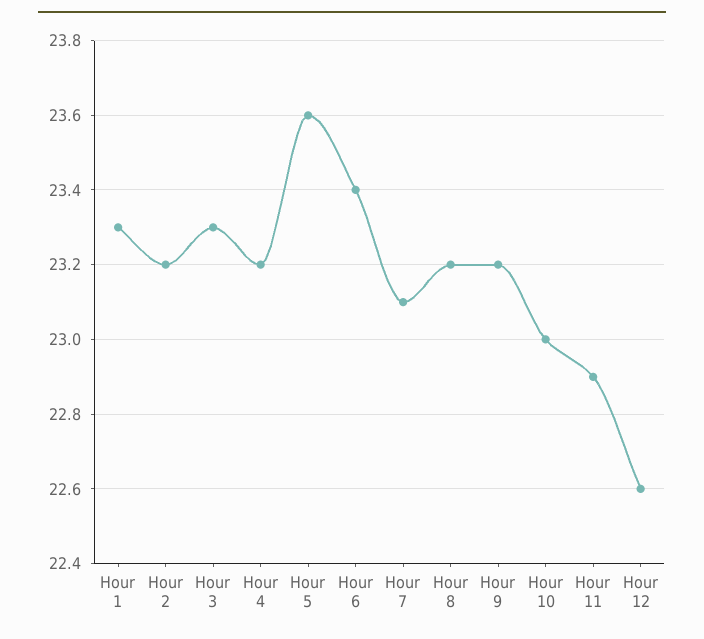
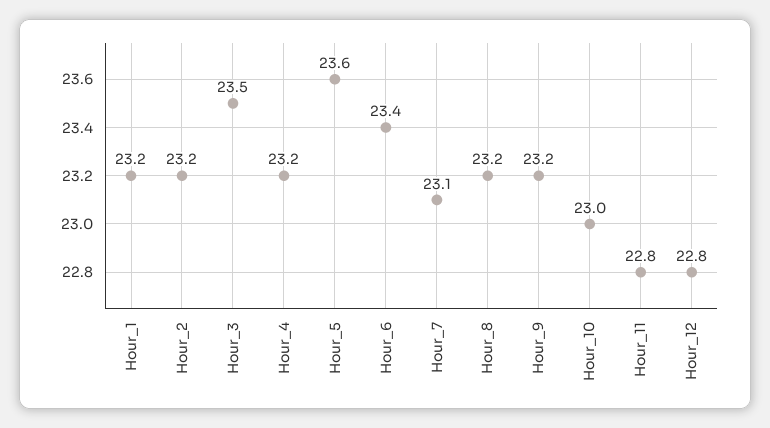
Hour 1: 23.3 -> 23.2
Hour 3: 23.3 -> 23.5
Hour 11: 22.9 -> 22.8
Hour 12: 22.6 -> 22.8

